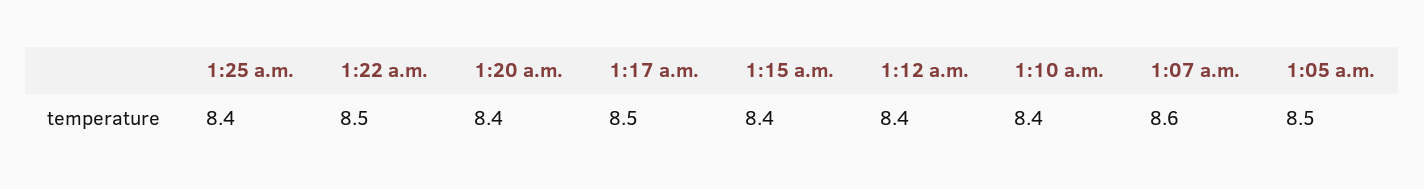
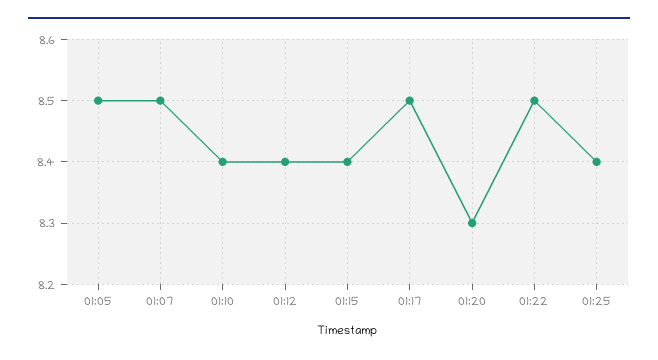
1:20 a.m.: 8.4 -> 8.3
1:07 a.m.: 8.6 -> 8.5

